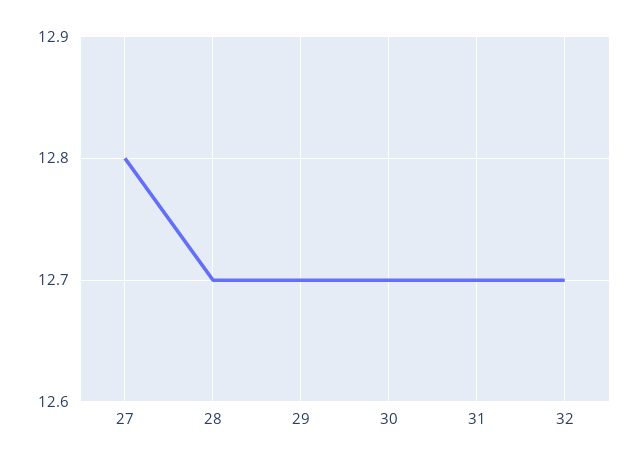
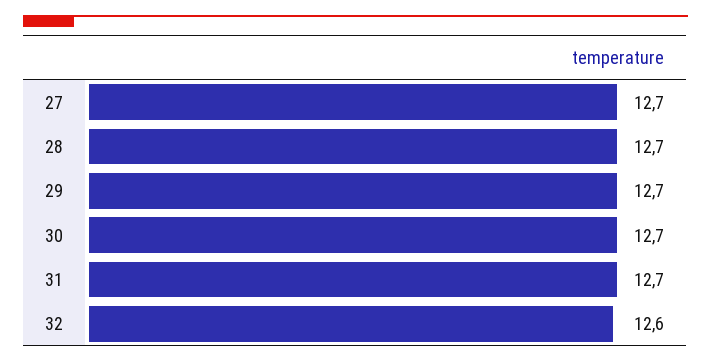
27: 12.8 -> 12.7
32: 12.7 -> 12.6

